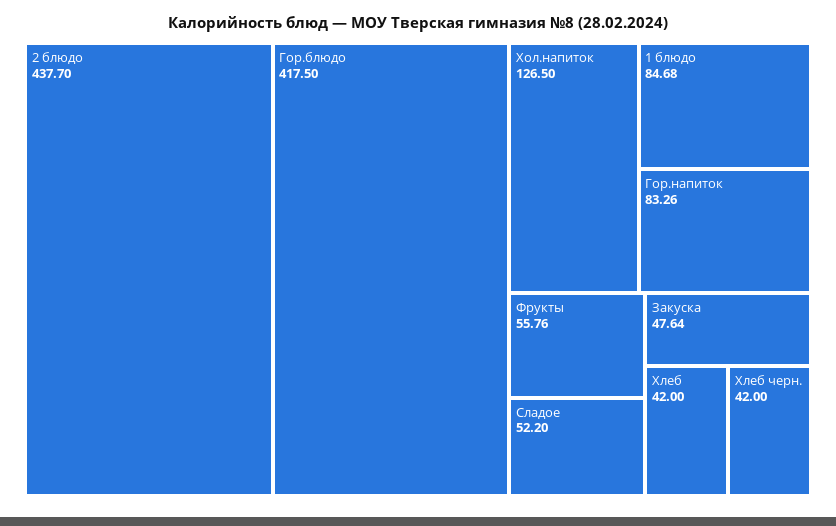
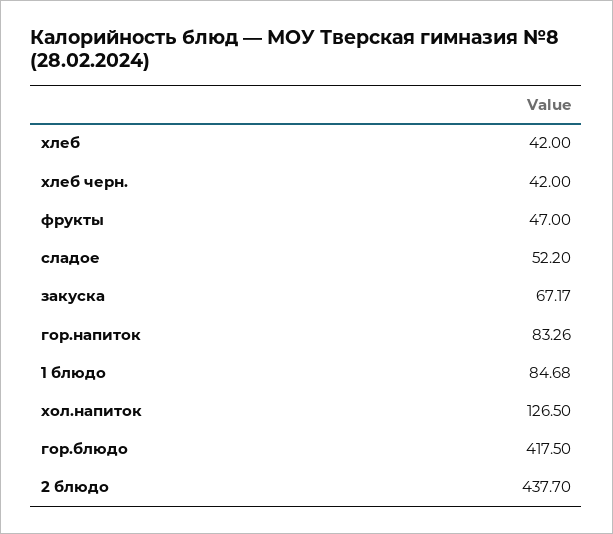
Фрукты: 55.76 -> 47
Закуска: 47.64 -> 67.17

